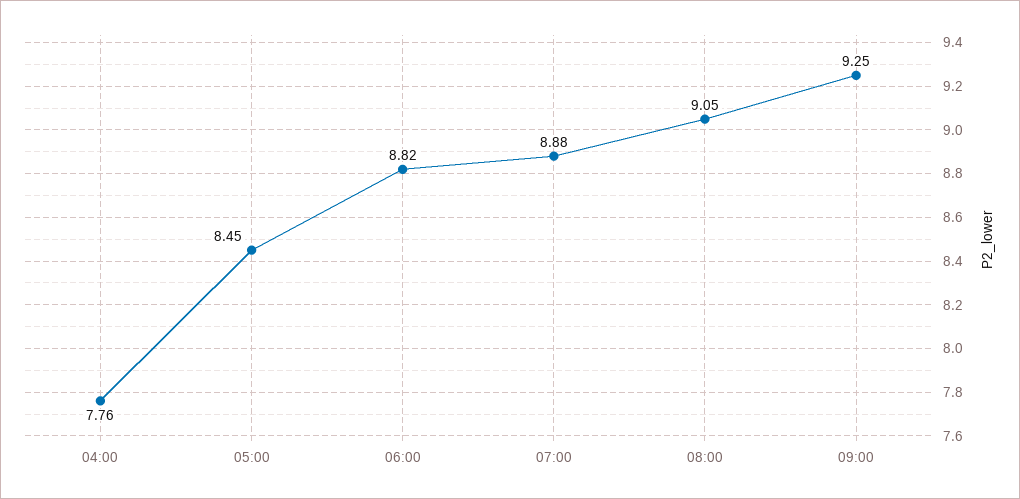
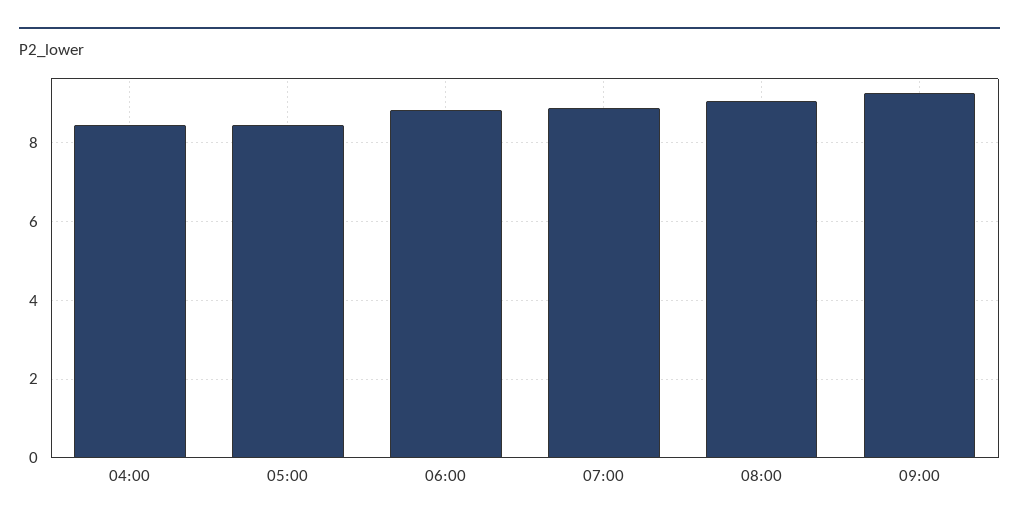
04:00: 7.76 -> 8.4

